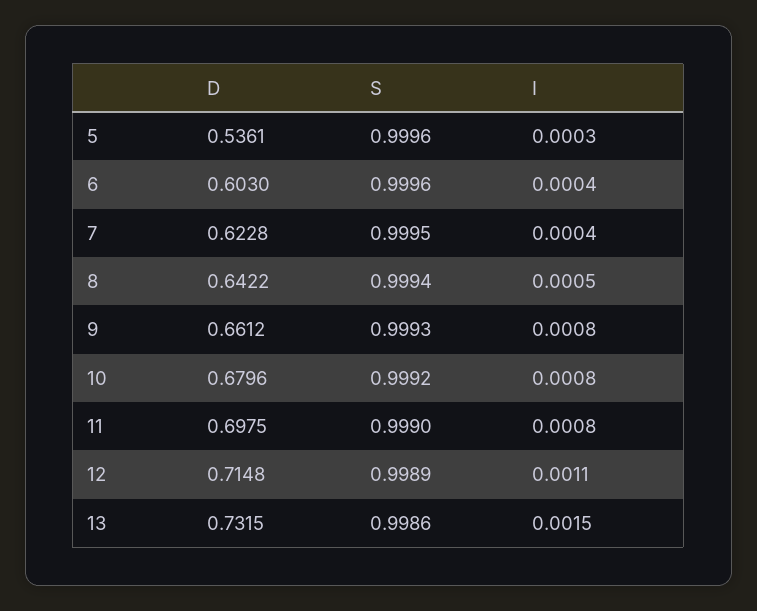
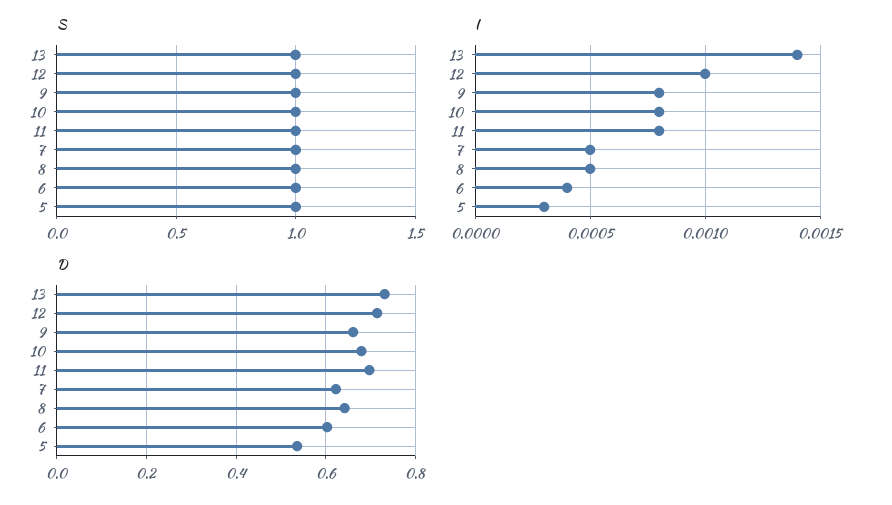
I, 7: 0.0004 -> 0.0005
I, 12: 0.0011 -> 0.001
I, 13: 0.0015 -> 0.0014

